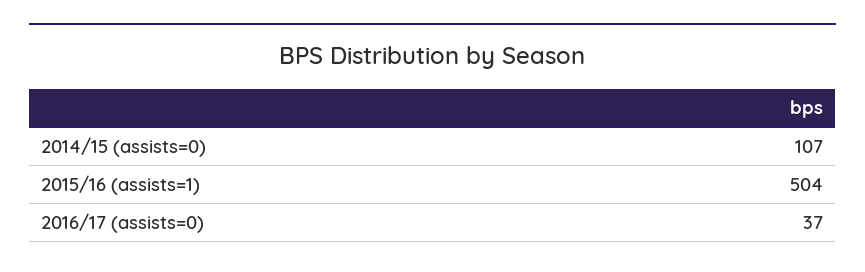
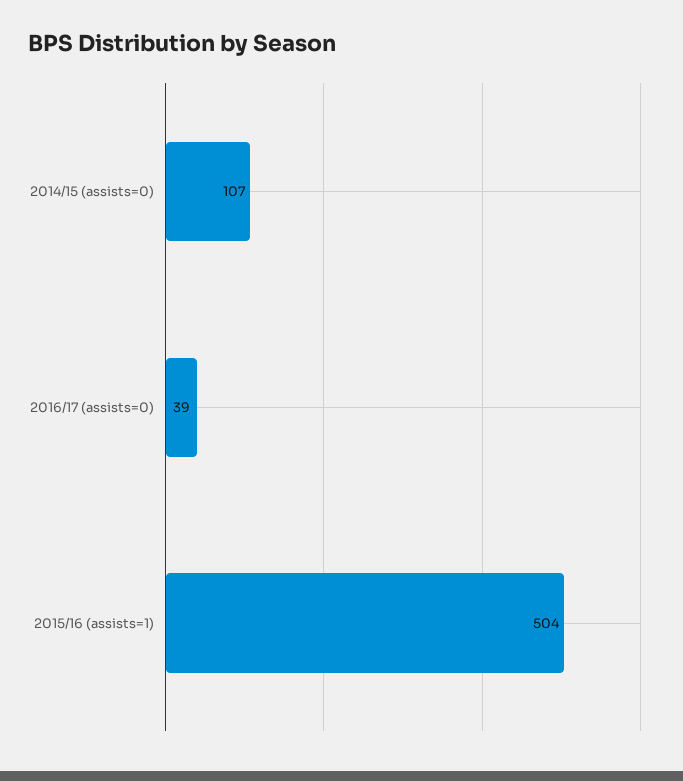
2016/17 (assists=0): 37 -> 39

